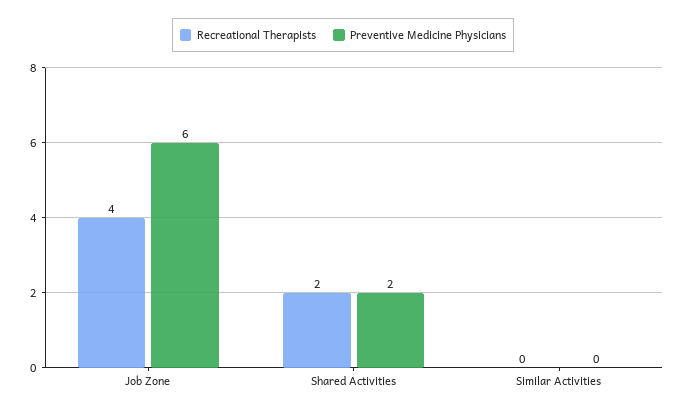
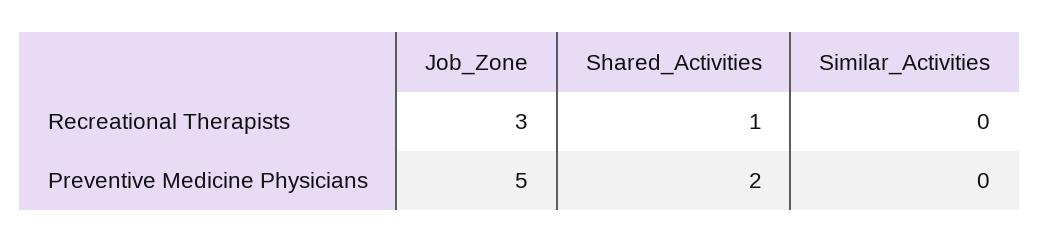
Recreational Therapists, Job Zone: 4 -> 3
Preventive Medicine Physicians, Job Zone: 6 -> 5
Recreational Therapists, Shared Activities: 2 -> 1

